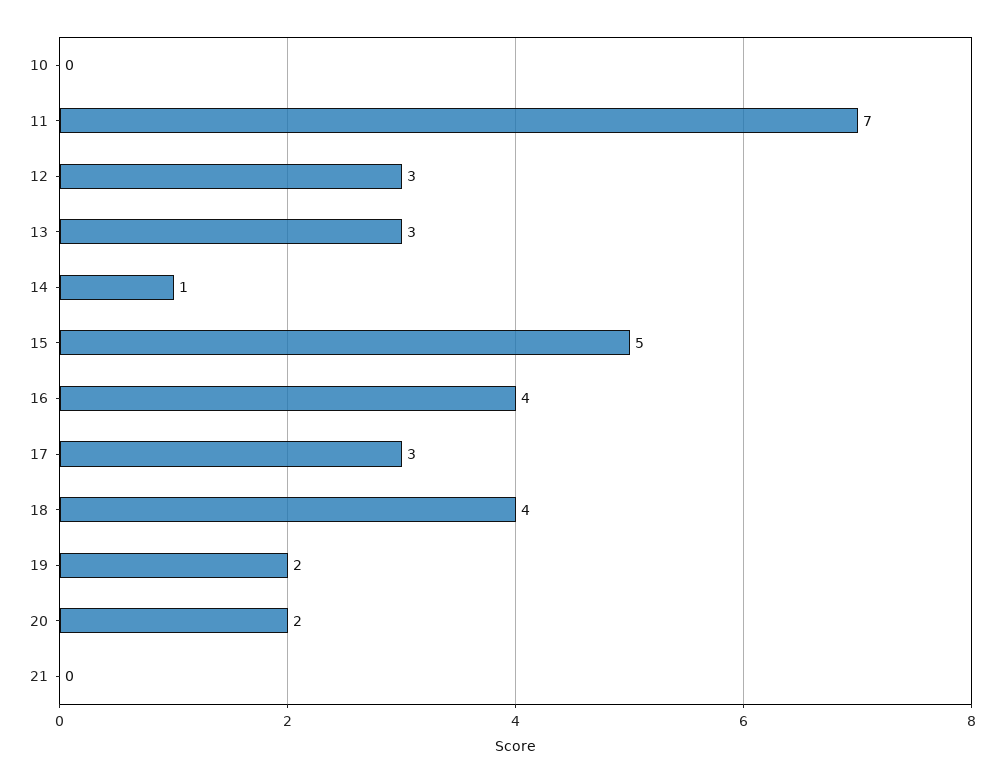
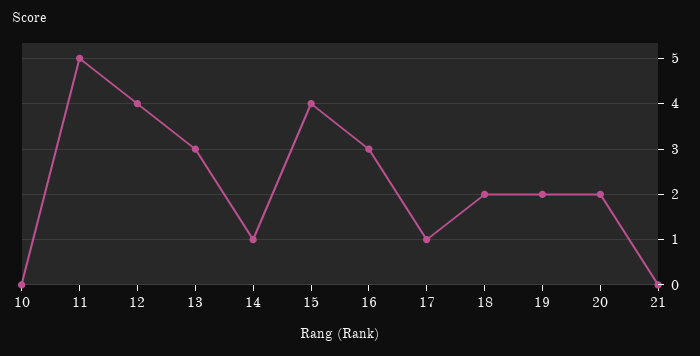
11: 7 -> 5
12: 3 -> 4
15: 5 -> 4
16: 4 -> 3
17: 3 -> 1
18: 4 -> 2

